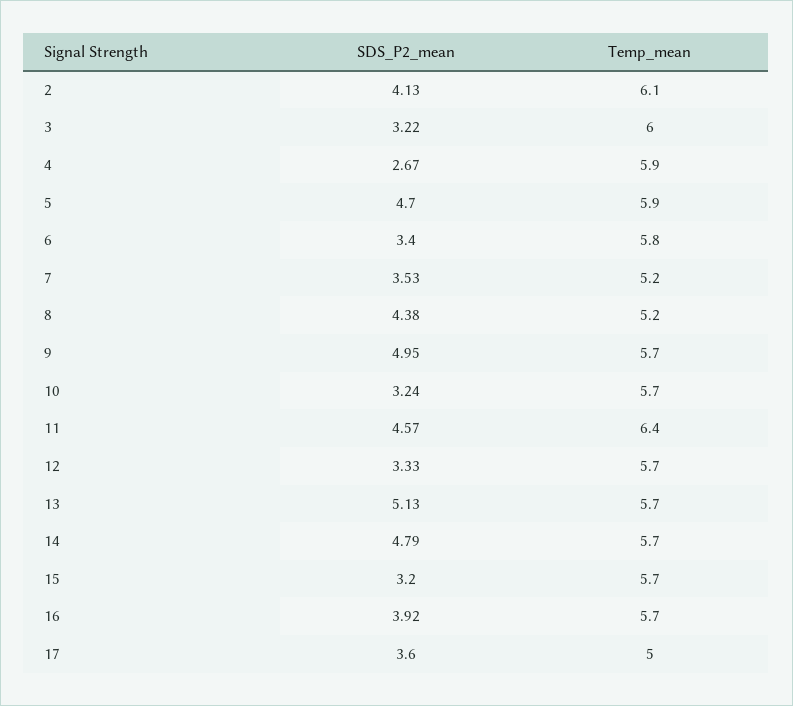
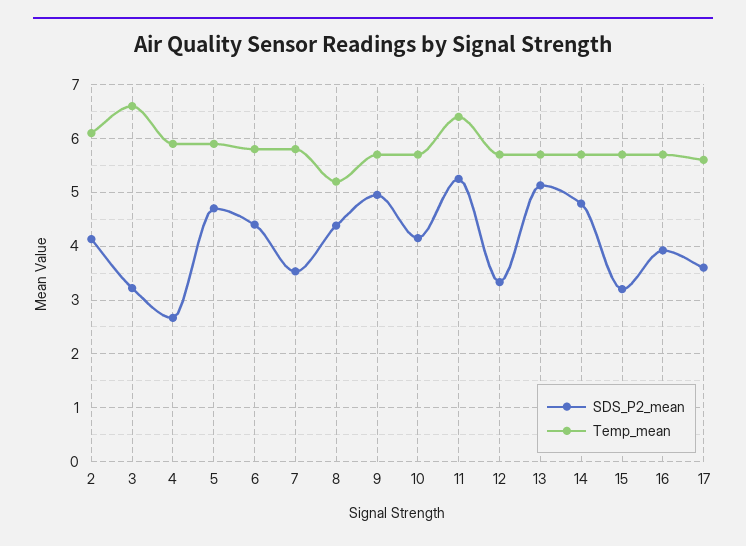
Temp_mean, 3: 6 -> 6.6
SDS_P2_mean, 6: 3.4 -> 4.4
Temp_mean, 7: 5.2 -> 5.8
SDS_P2_mean, 10: 3.24 -> 4.2
SDS_P2_mean, 11: 4.57 -> 5.2
Temp_mean, 17: 5 -> 5.6

